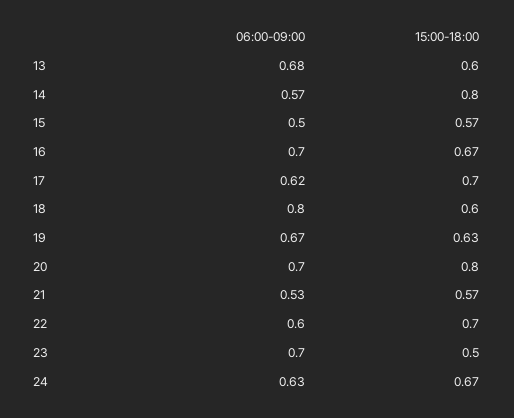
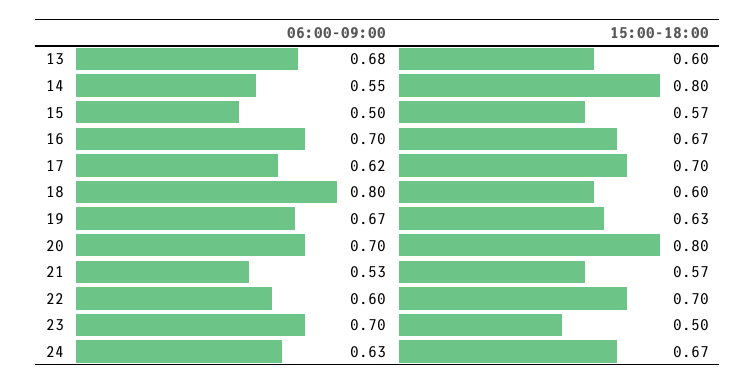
06:00-09:00, 14: 0.57 -> 0.55

